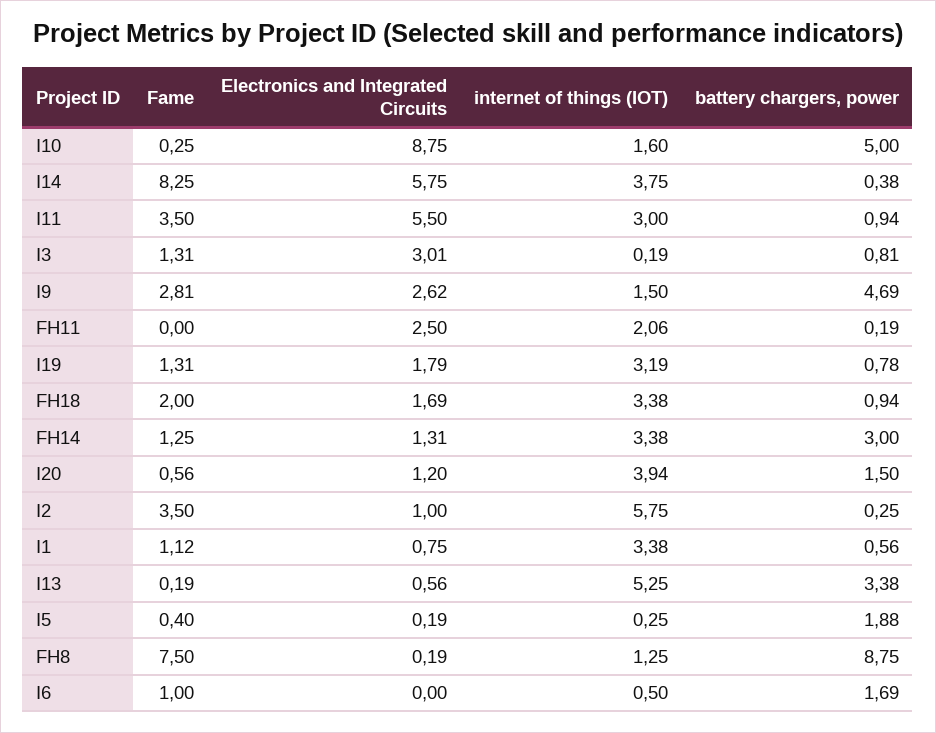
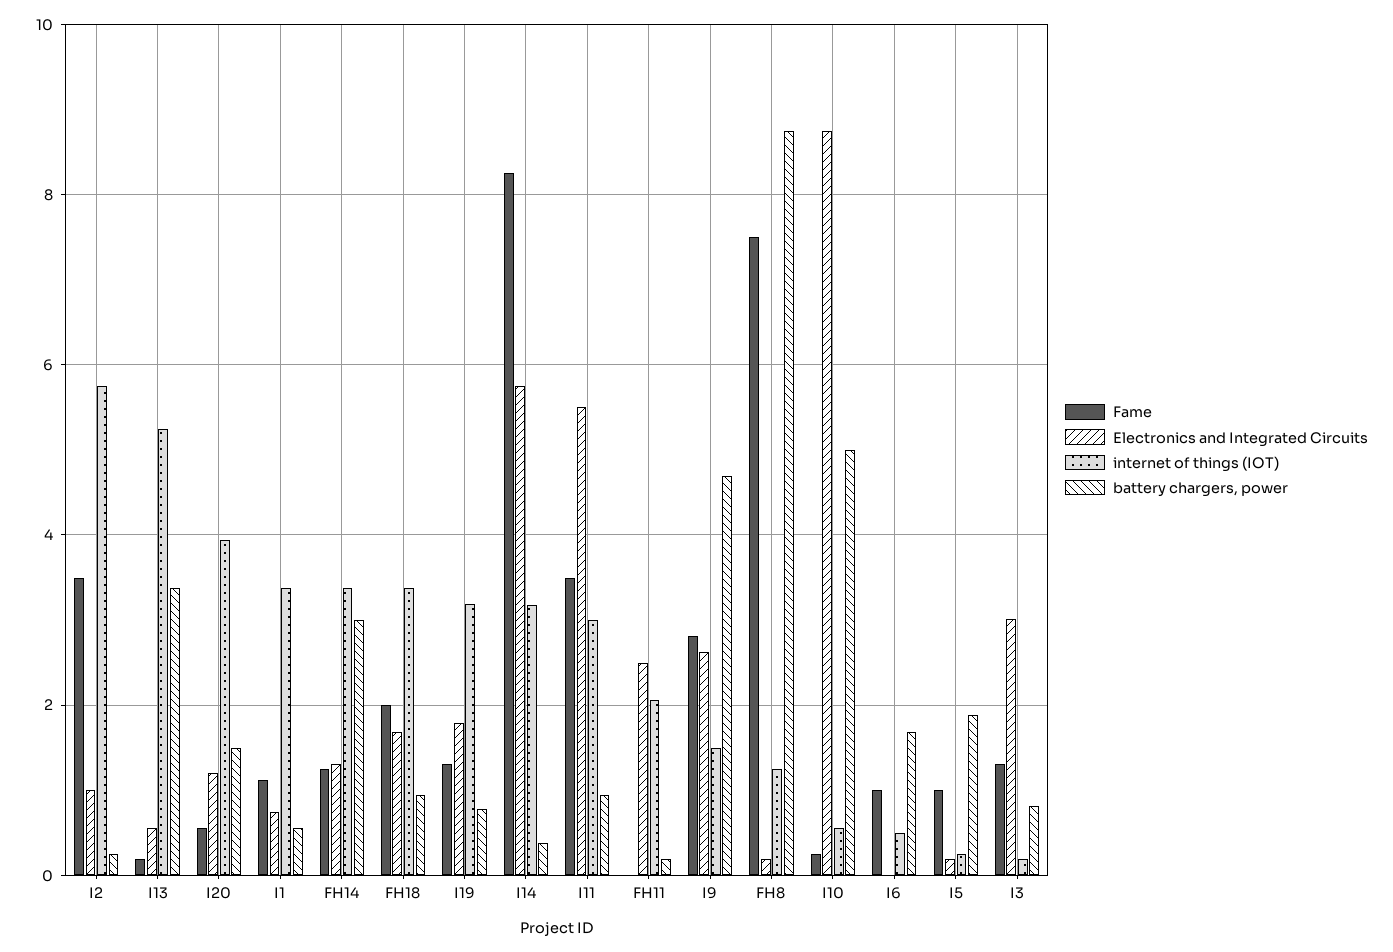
internet of things (IOT), I10: 1.6 -> 0.6
internet of things (IOT), I14: 3.75 -> 3.2
Fame, I5: 0.4 -> 1

